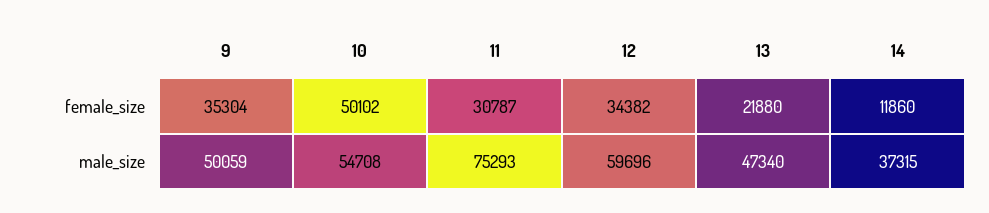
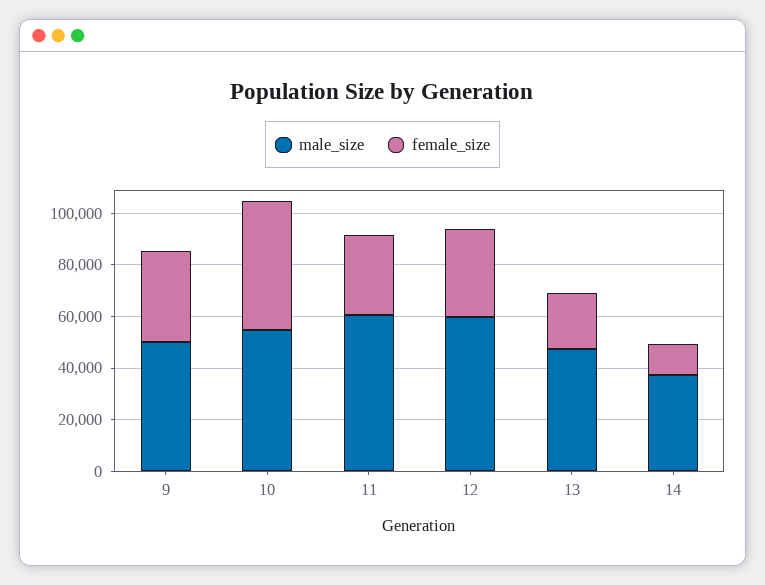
male_size, 11: 75293 -> 60000

